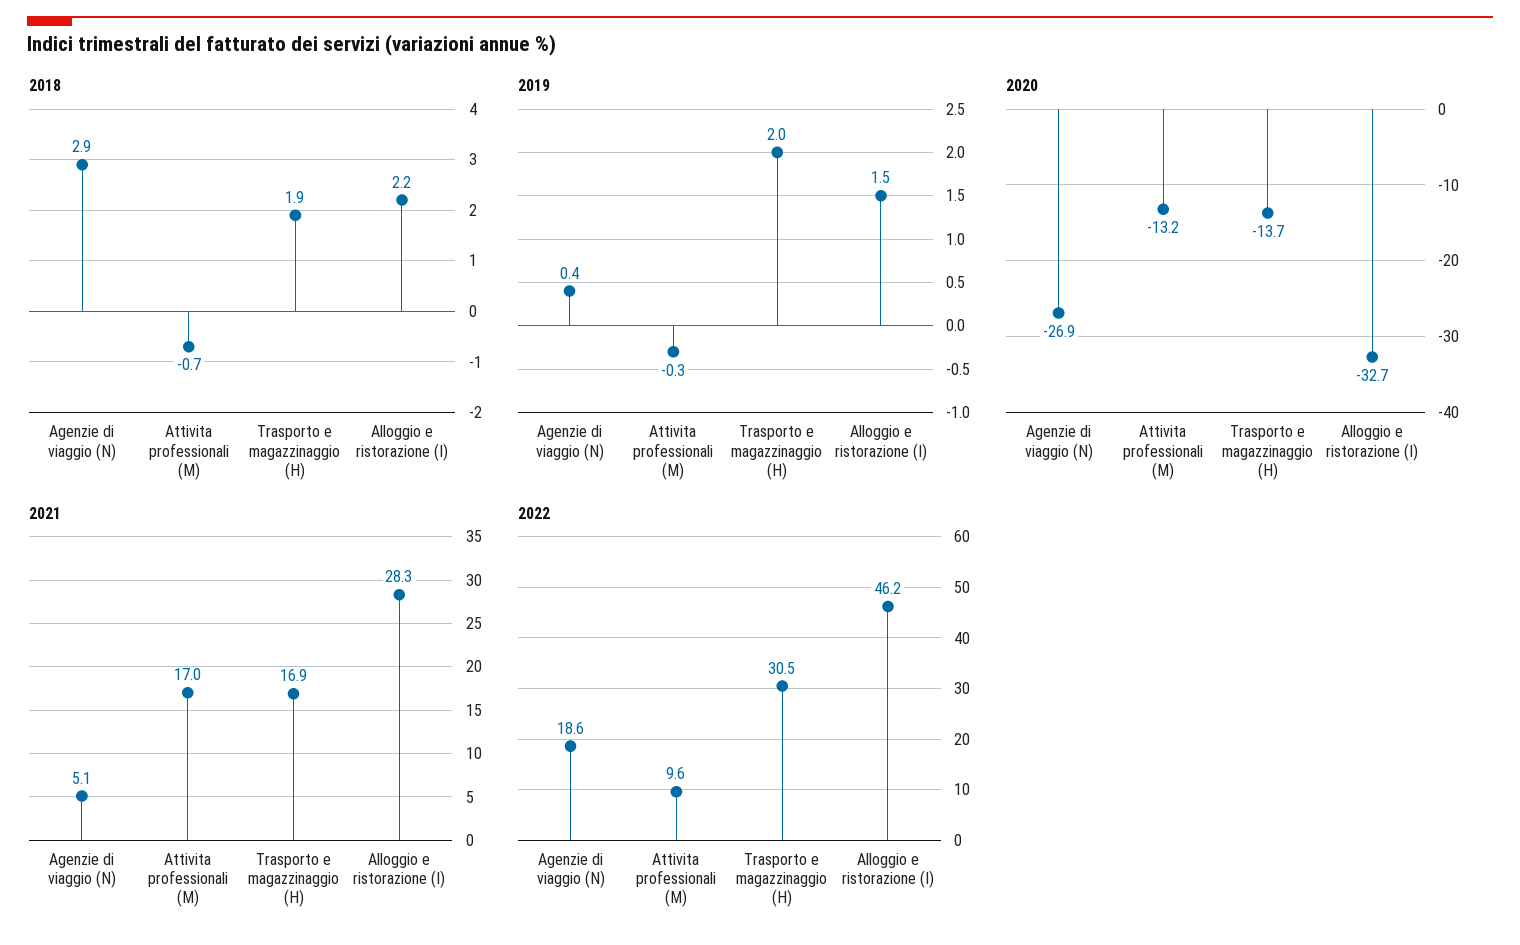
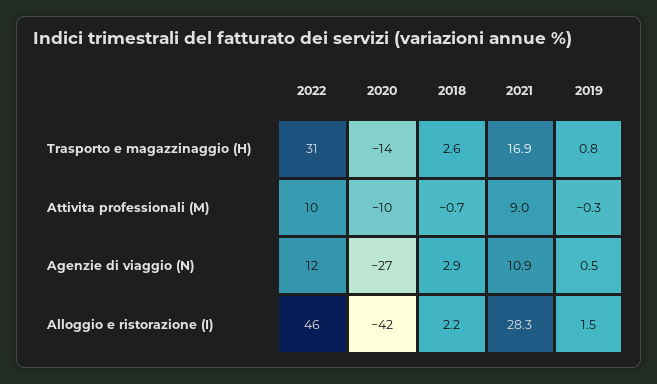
2018, Trasporto e magazzinaggio (H): 1.9 -> 2.6
2019, Agenzie di viaggio (N): 0.4 -> 0.5
2019, Trasporto e magazzinaggio (H): 2 -> 0.8
2020, Attivita professionali (M): -13.2 -> -10
2020, Alloggio e ristorazione (I): -32.7 -> -42
2021, Agenzie di viaggio (N): 5.1 -> 10.9
2021, Attivita professionali (M): 17 -> 9
2022, Agenzie di viaggio (N): 18.6 -> 12

